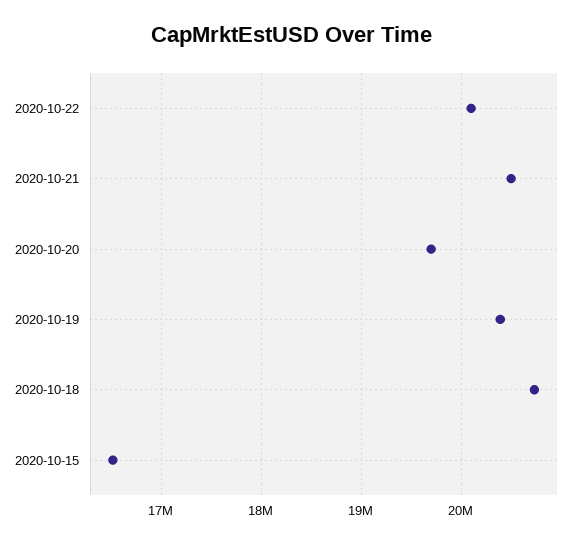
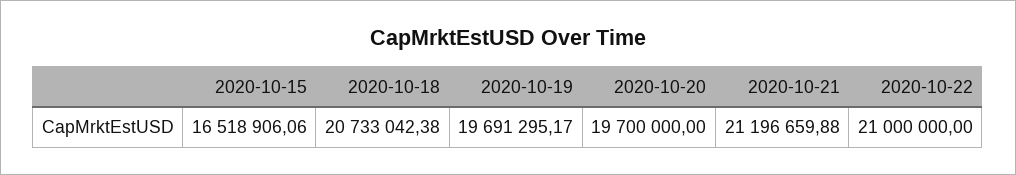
2020-10-22: 20100000 -> 21000000
2020-10-21: 20500000 -> 21196659.88
2020-10-19: 20400000 -> 19691295.17

